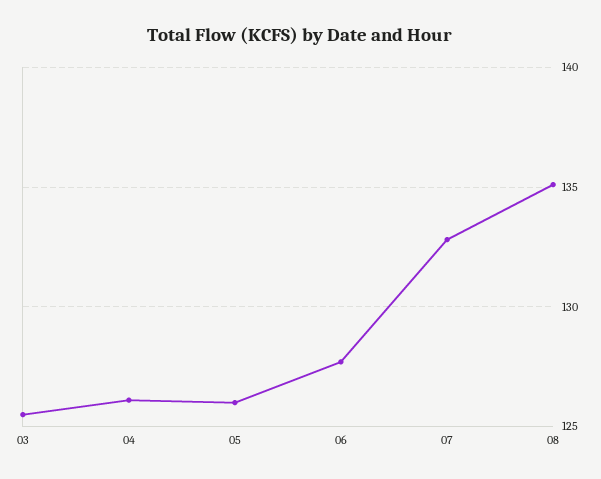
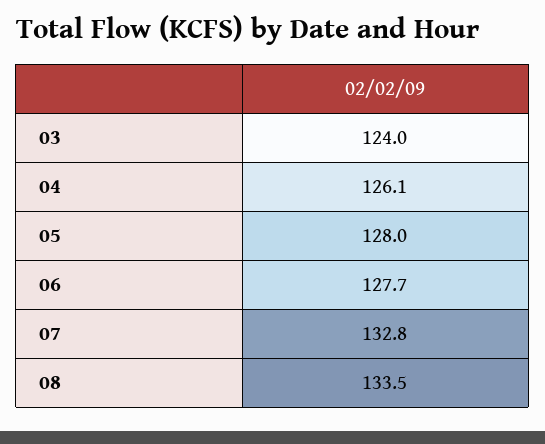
03: 125.5 -> 124
05: 126 -> 128
08: 135 -> 133.5

